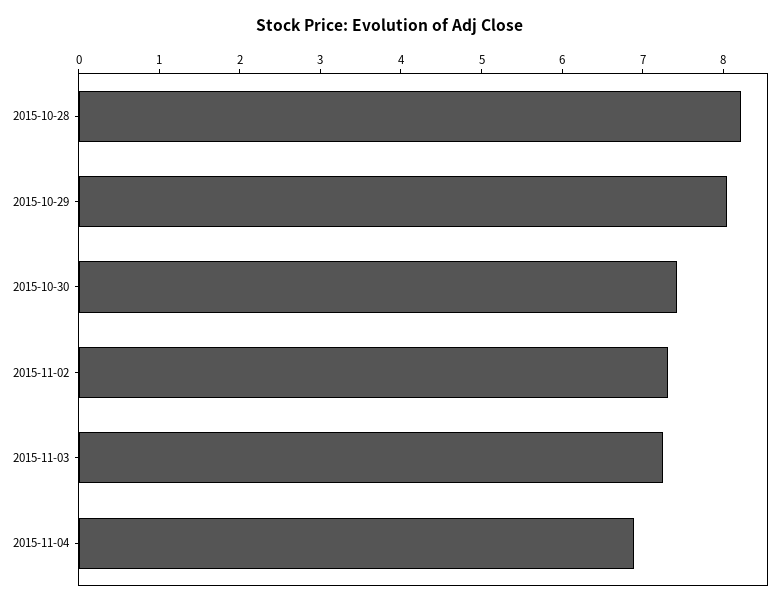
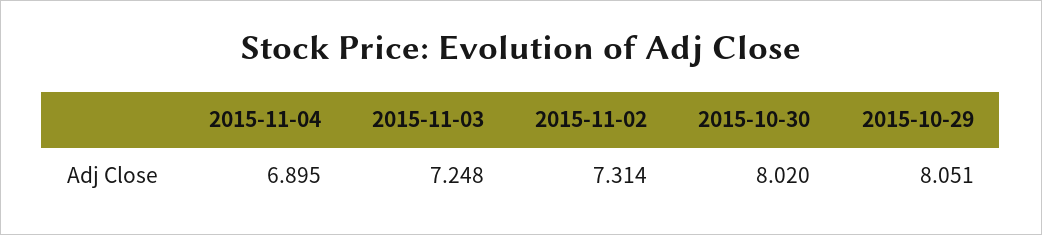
2015-10-28: 8.2 -> none
2015-10-30: 7.4 -> 8.02

